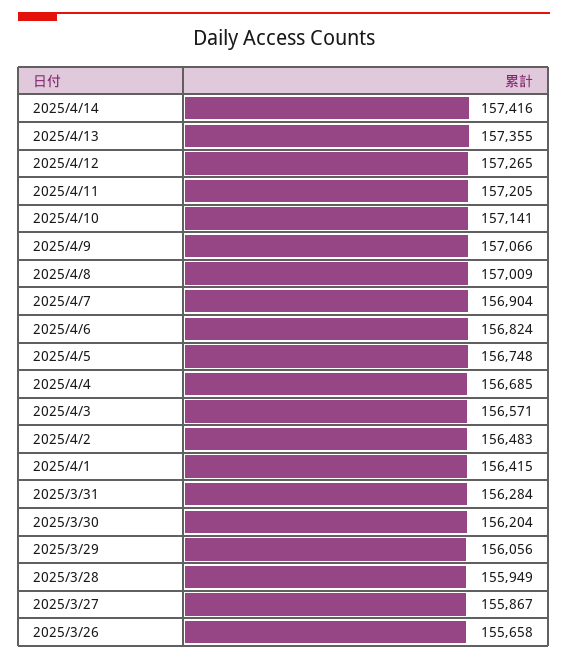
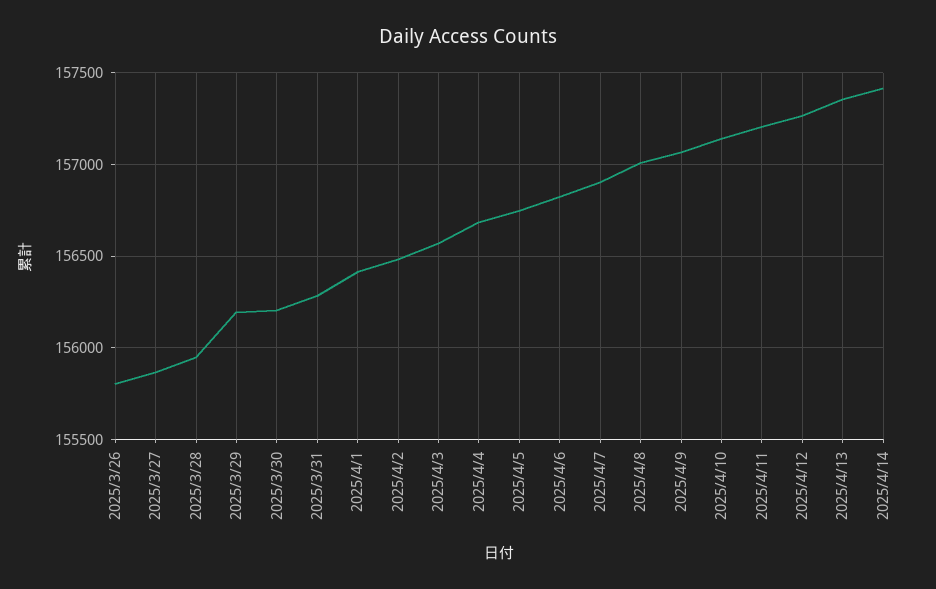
2025/3/29: 156056 -> 156200
2025/3/26: 155658 -> 155800

